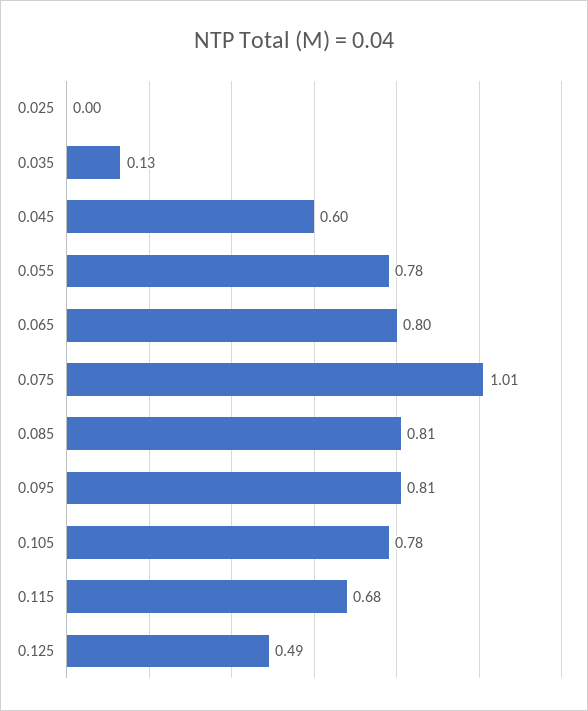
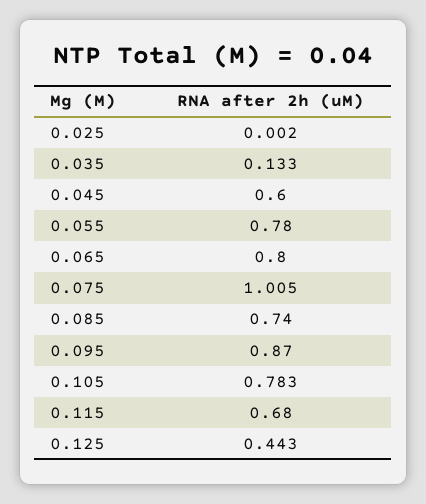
0.085: 0.81 -> 0.74
0.095: 0.81 -> 0.87
0.125: 0.49 -> 0.443

